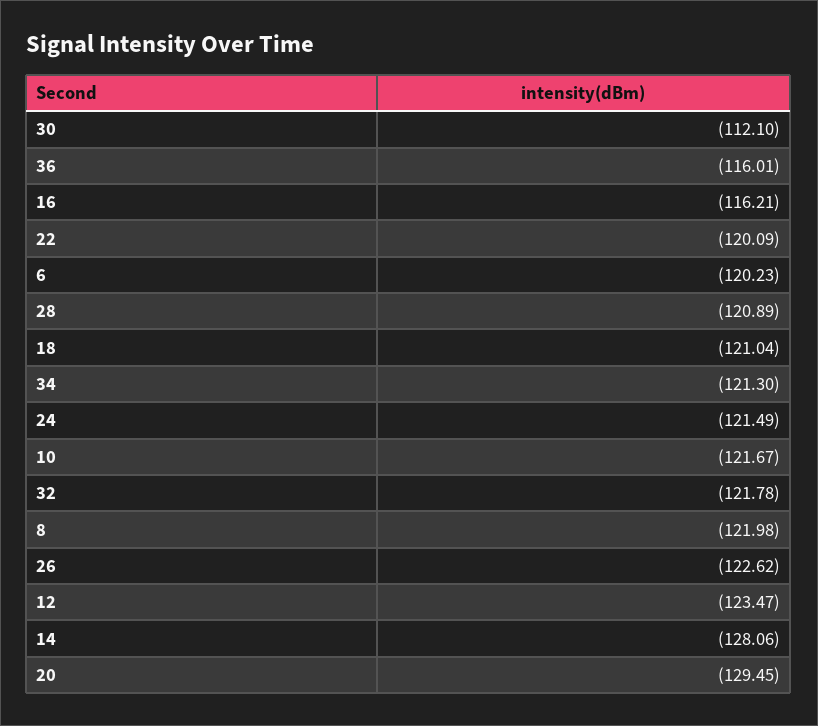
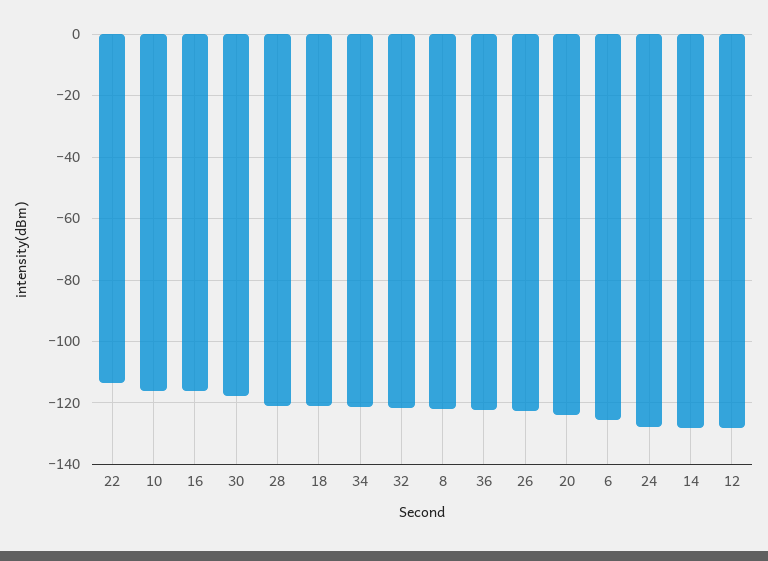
30: -112.1 -> -118
36: -116.01 -> -122
22: -120.09 -> -114
6: -120.23 -> -126
24: -121.49 -> -128
10: -121.67 -> -116
12: -123.47 -> -128
20: -129.45 -> -124

